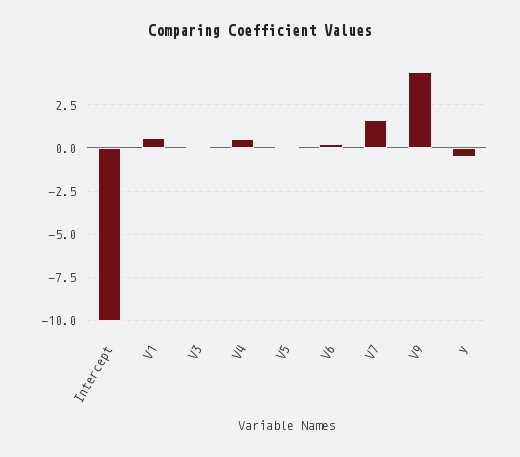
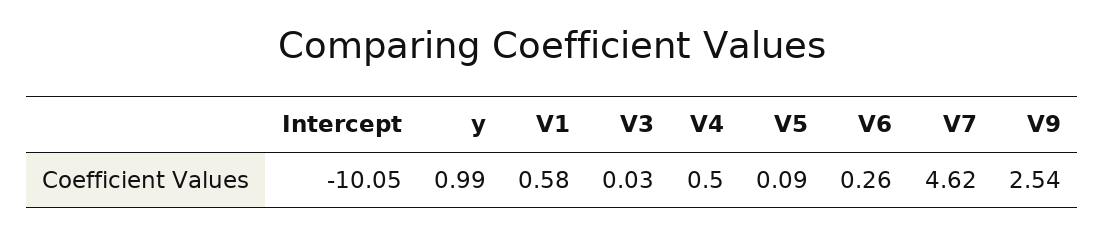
V7: 1.5 -> 4.62
V9: 4.5 -> 2.54
y: -0.5 -> 0.99

